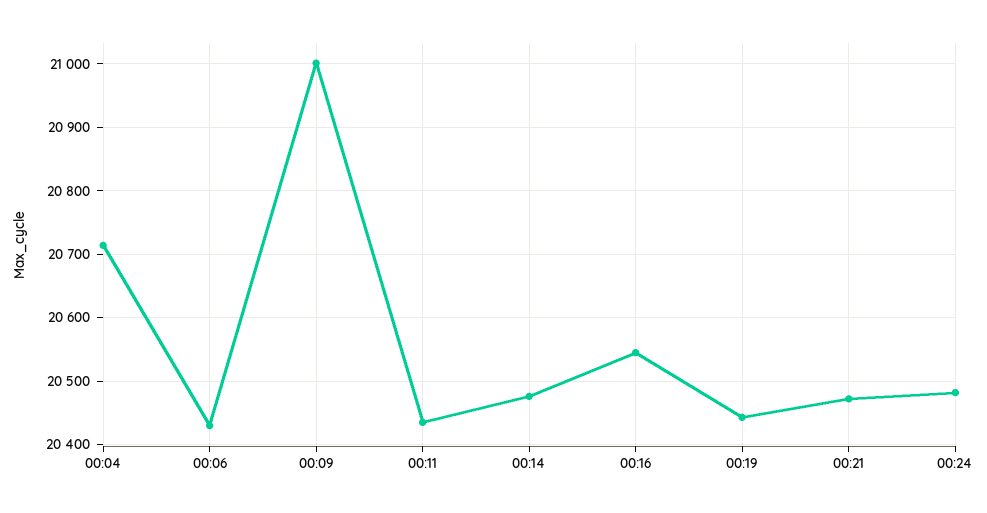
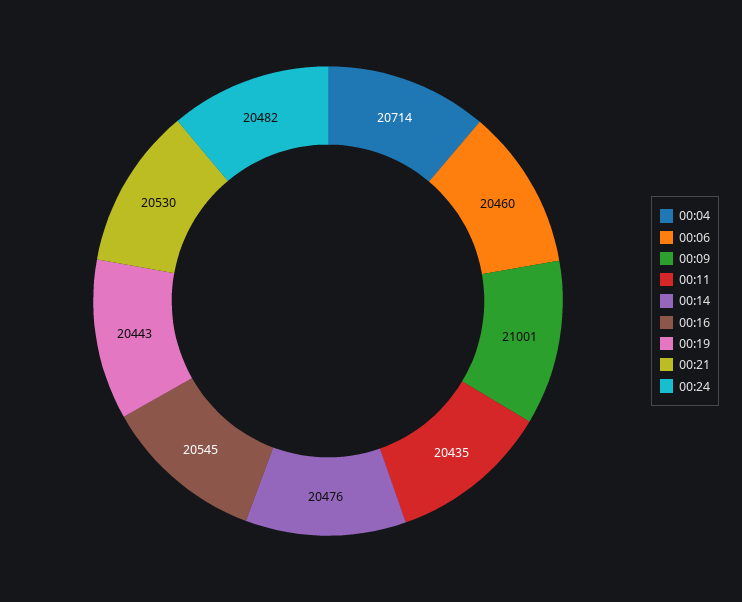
00:06: 20430 -> 20460
00:21: 20470 -> 20530

